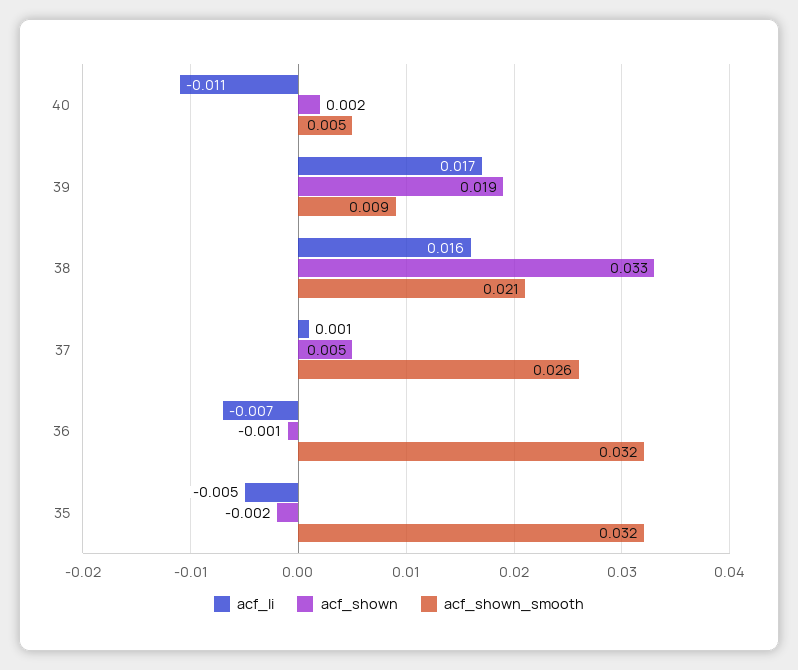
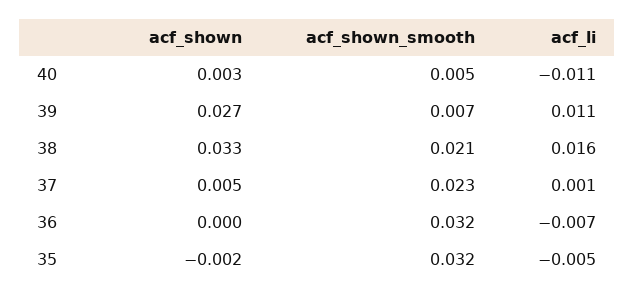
acf_shown, 40: 0.002 -> 0.003
acf_li, 39: 0.017 -> 0.011
acf_shown, 39: 0.019 -> 0.027
acf_shown_smooth, 39: 0.009 -> 0.007
acf_shown_smooth, 37: 0.026 -> 0.023
acf_shown, 36: -0.001 -> 0

